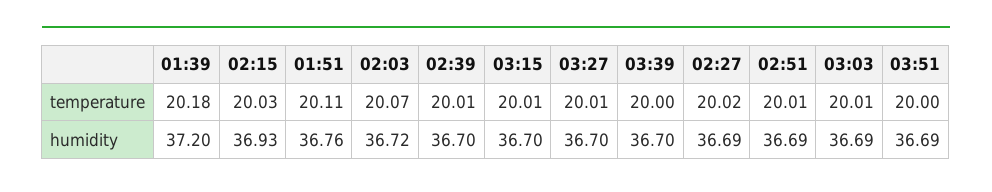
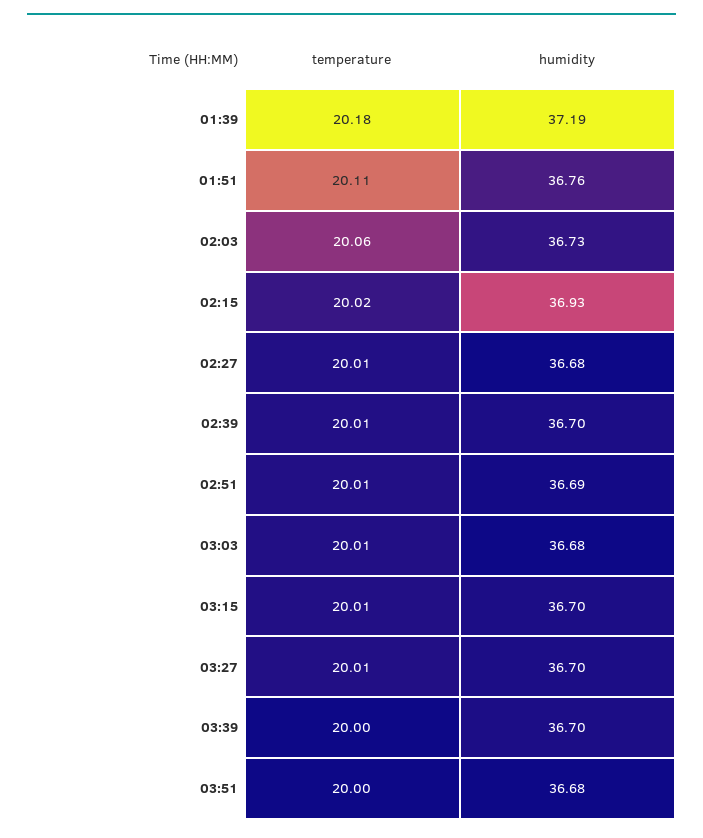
02:15, temperature: 20.03 -> 20.02
02:03, temperature: 20.07 -> 20.06
02:27, temperature: 20.02 -> 20.01
01:39, humidity: 37.2 -> 37.19
02:03, humidity: 36.72 -> 36.73
02:27, humidity: 36.69 -> 36.68
03:03, humidity: 36.69 -> 36.68
03:51, humidity: 36.69 -> 36.68

